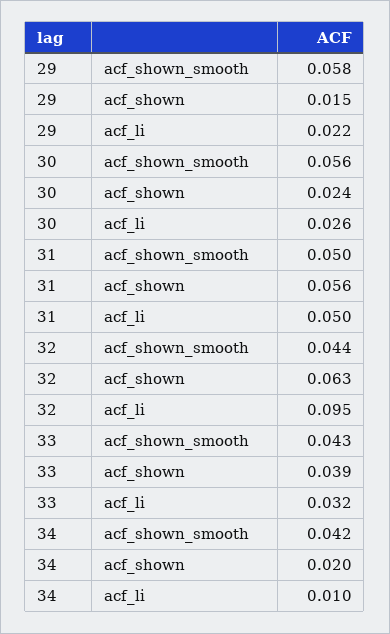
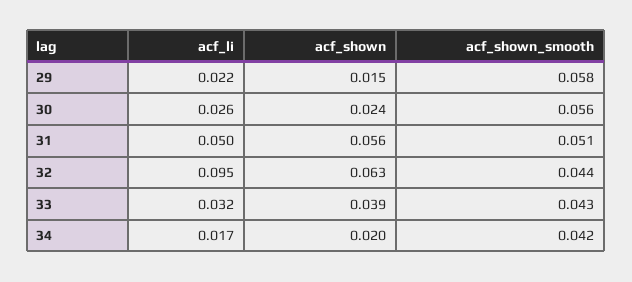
31, acf_shown_smooth: 0.05 -> 0.051
34, acf_li: 0.01 -> 0.017

